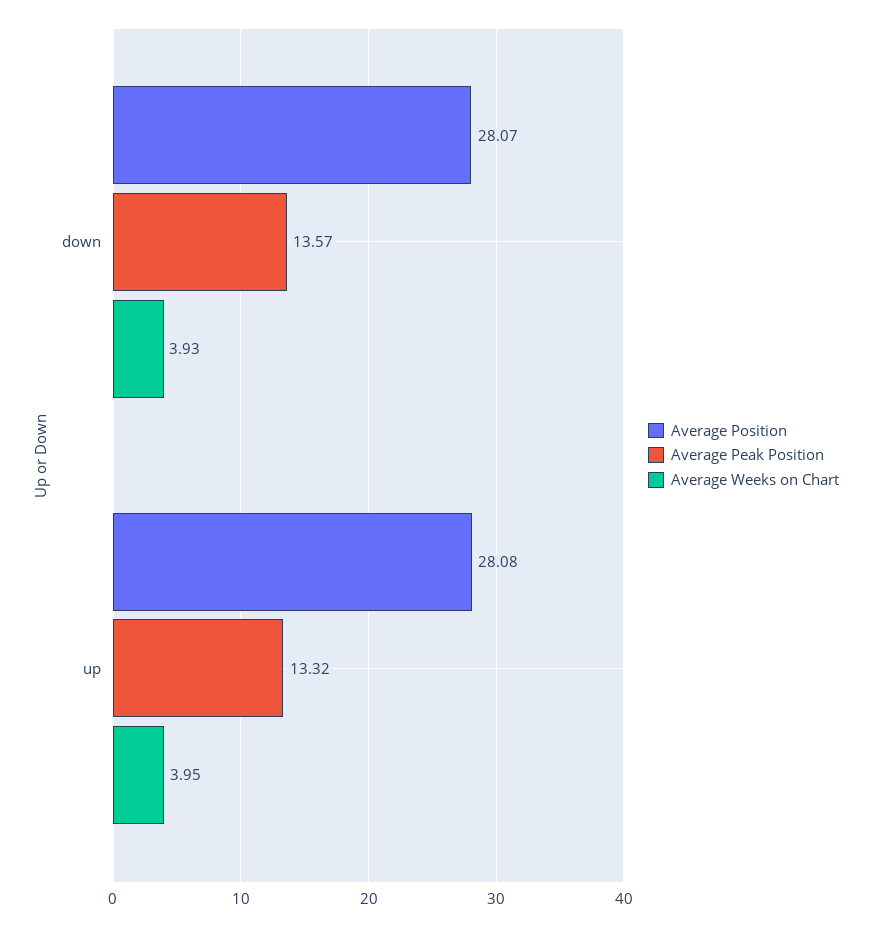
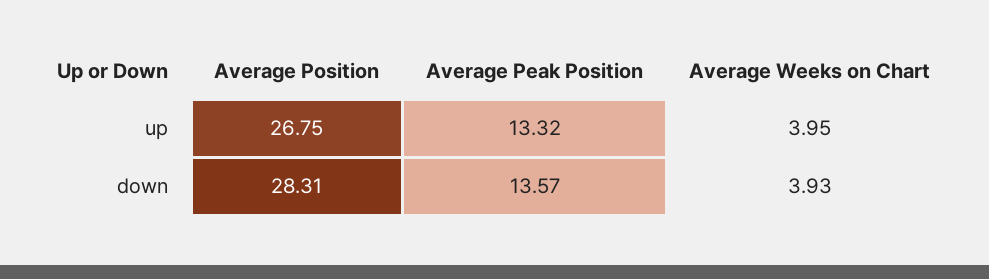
Average Position, down: 28.07 -> 28.31
Average Position, up: 28.08 -> 26.75

